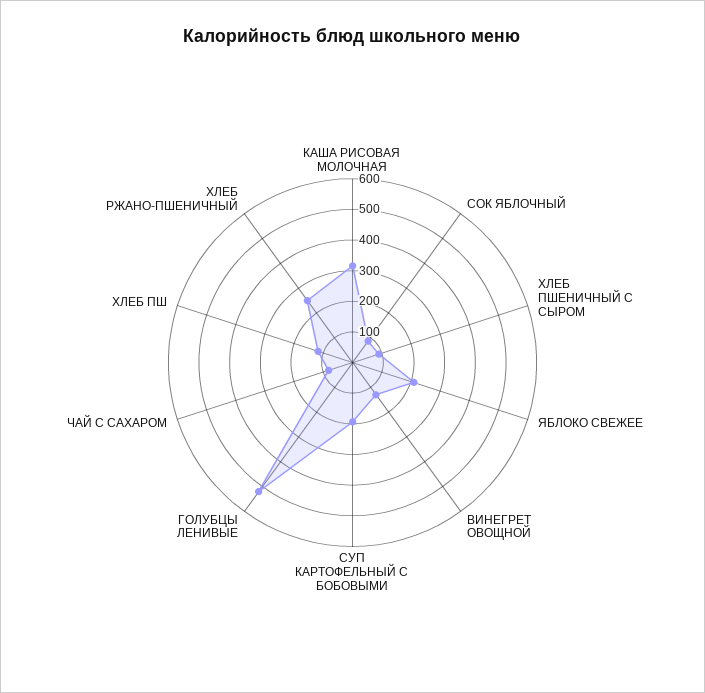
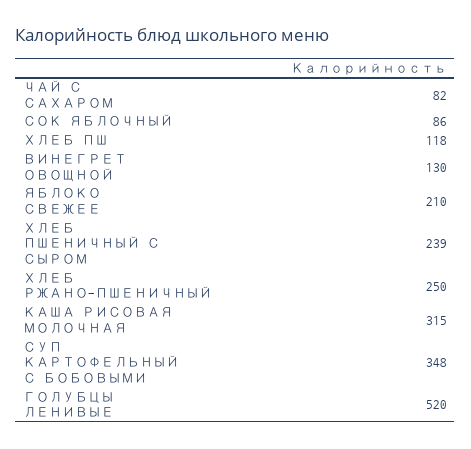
ХЛЕБ ПШЕНИЧНЫЙ С СЫРОМ: 100 -> 239
СУП КАРТОФЕЛЬНЫЙ С БОБОВЫМИ: 200 -> 348

